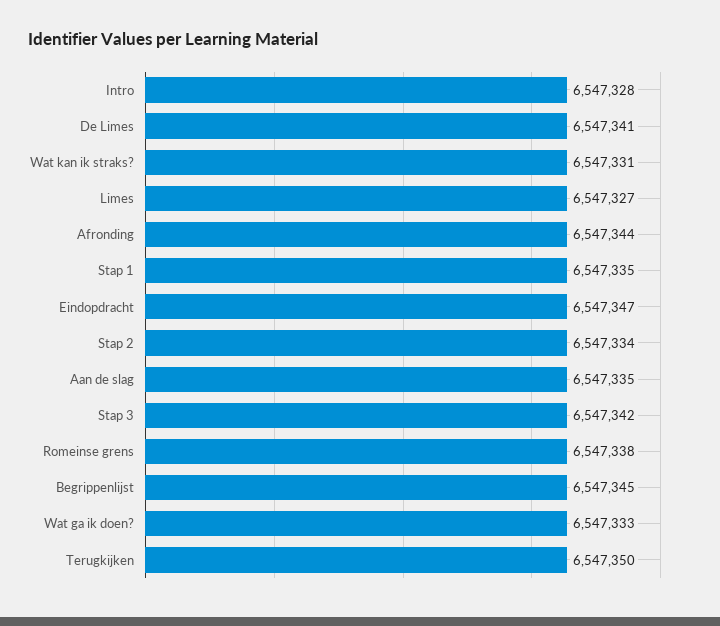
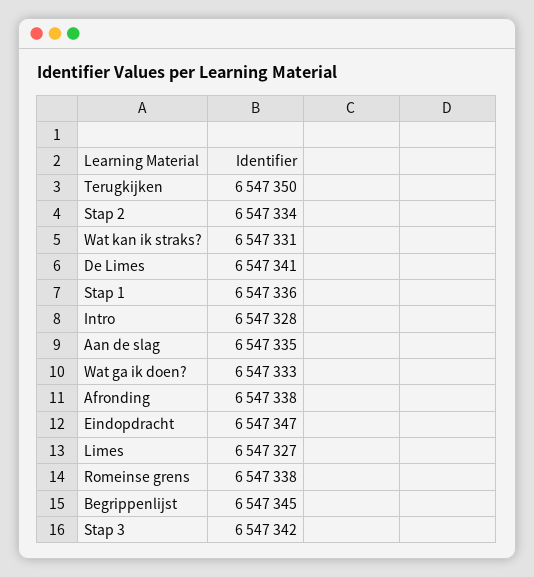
Afronding: 6547344 -> 6547338
Stap 1: 6547335 -> 6547336

